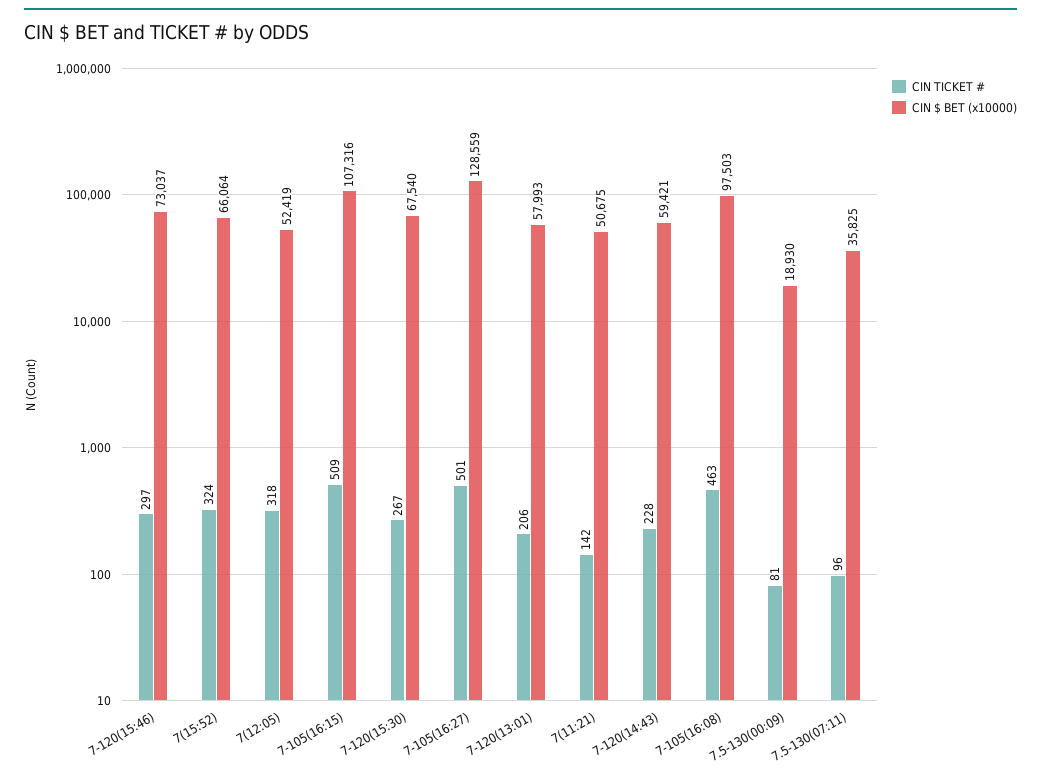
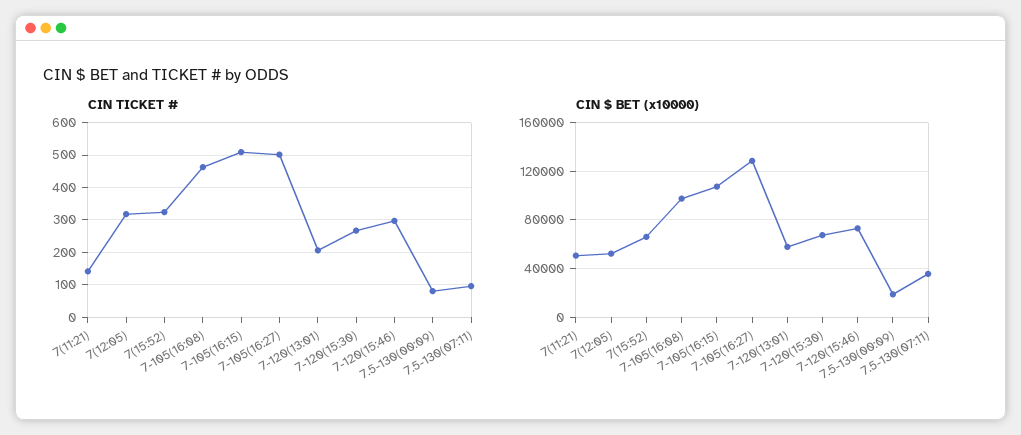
CIN TICKET #, 7-120(14:43): 228 -> none
CIN $ BET (x10000), 7-120(14:43): 59421 -> none

